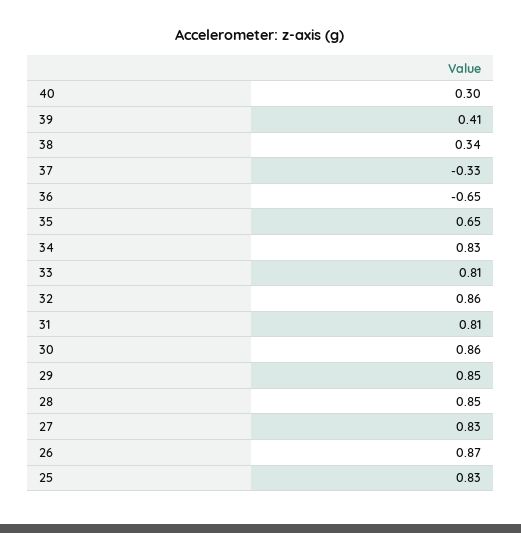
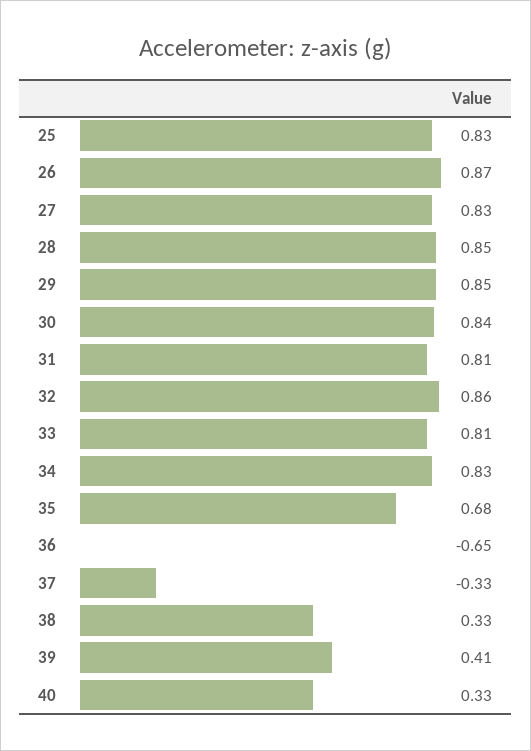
40: 0.3 -> 0.33
38: 0.34 -> 0.33
35: 0.65 -> 0.68
30: 0.86 -> 0.84

